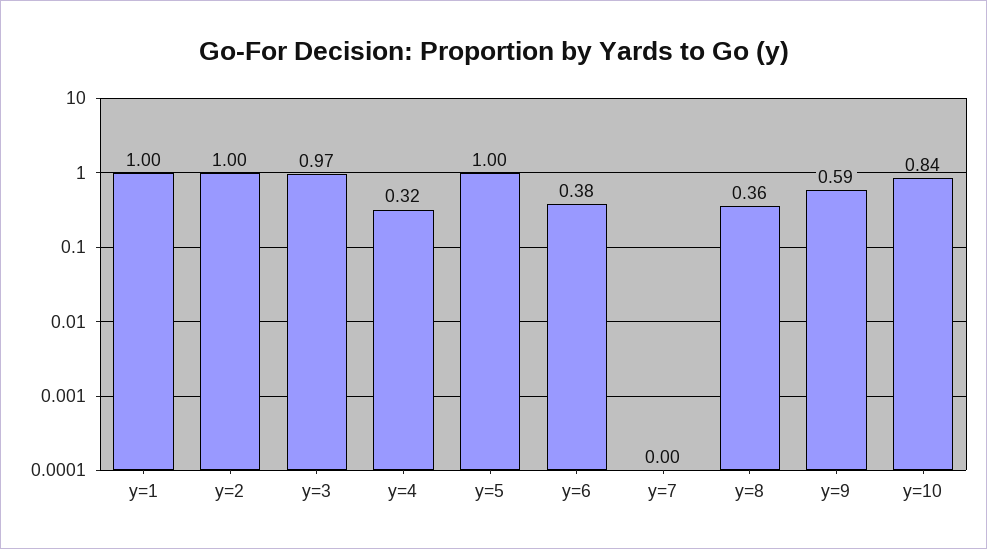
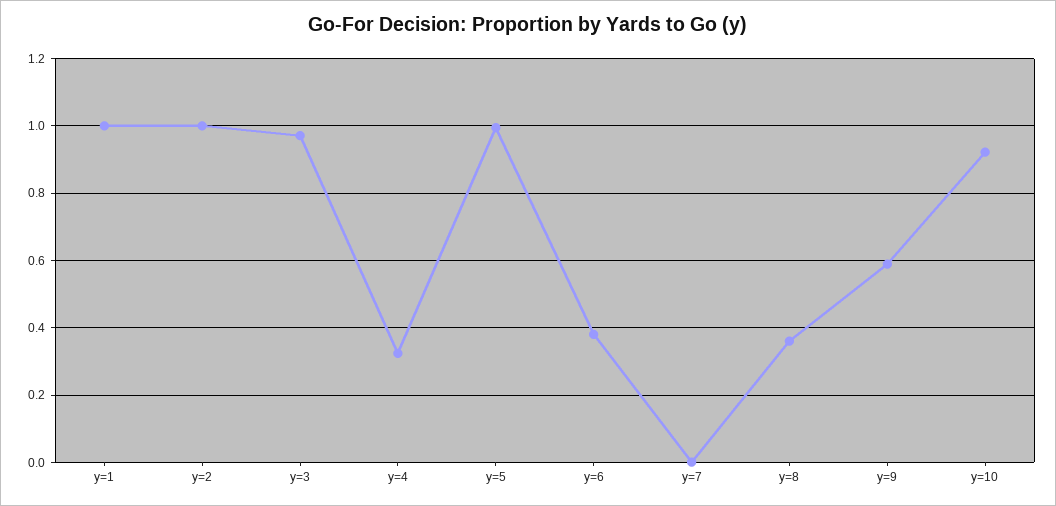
y=10: 0.84 -> 0.92

